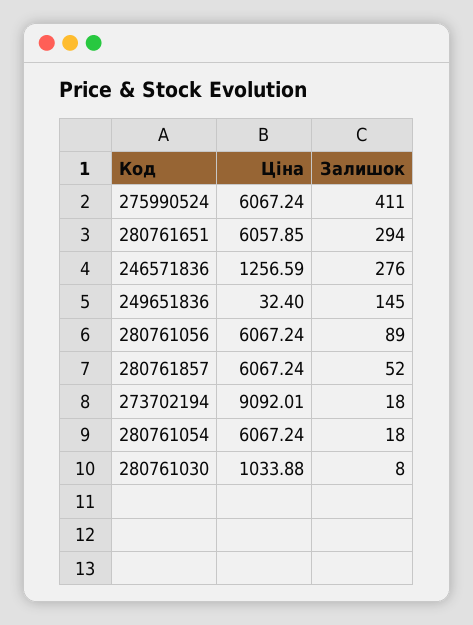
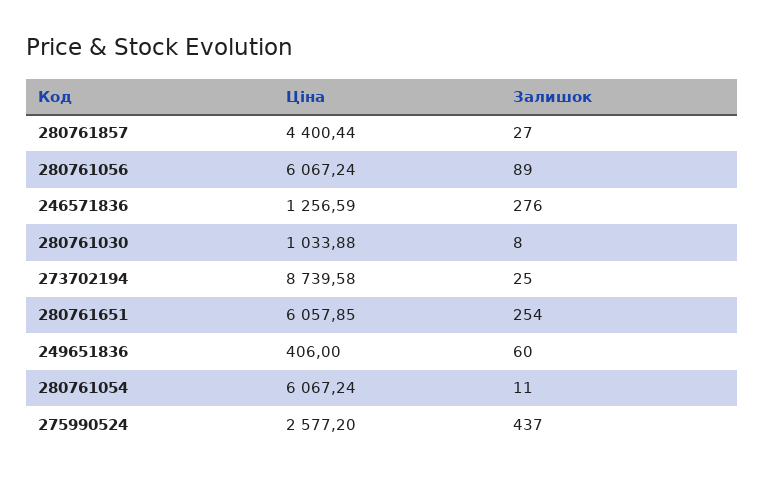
Ціна, 275990524: 6067.24 -> 2577.2
Залишок, 275990524: 411 -> 437
Залишок, 280761651: 294 -> 254
Ціна, 249651836: 32.4 -> 406
Залишок, 249651836: 145 -> 60
Ціна, 280761857: 6067.24 -> 4400.44
Залишок, 280761857: 52 -> 27
Ціна, 273702194: 9092.01 -> 8739.58
Залишок, 273702194: 18 -> 25
Залишок, 280761054: 18 -> 11

